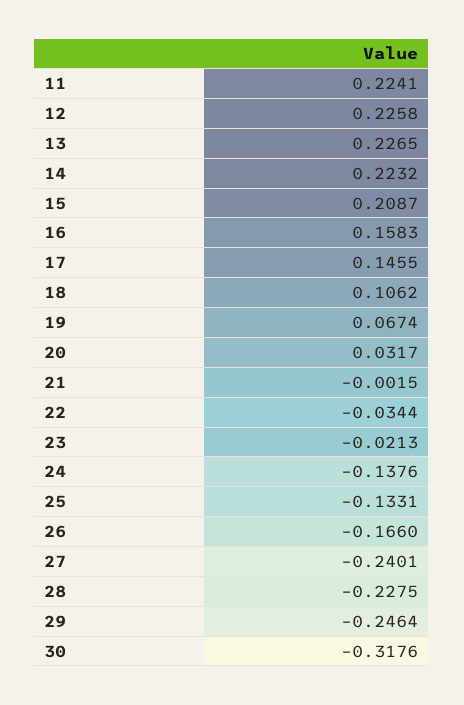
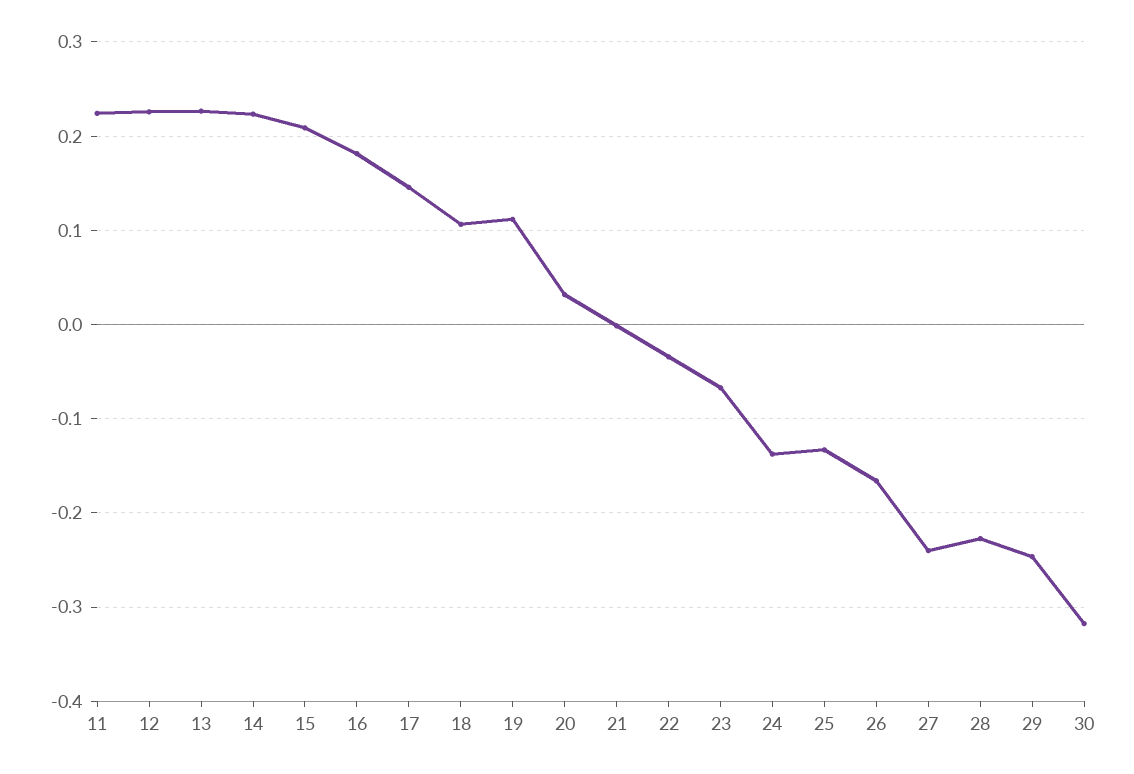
16: 0.1583 -> 0.18
19: 0.0674 -> 0.11
23: -0.0213 -> -0.07

